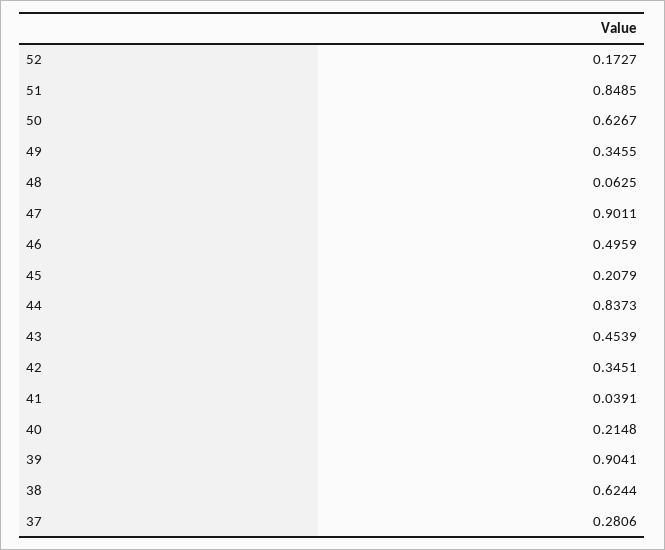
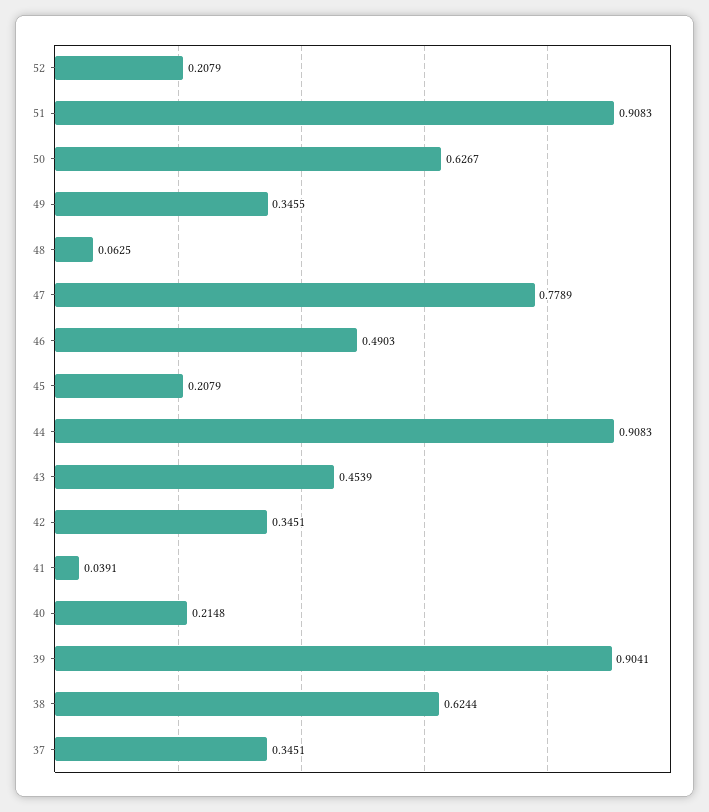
52: 0.1727 -> 0.2079
51: 0.8485 -> 0.9083
47: 0.9011 -> 0.7789
46: 0.4959 -> 0.4903
44: 0.8373 -> 0.9083
37: 0.2806 -> 0.3451

